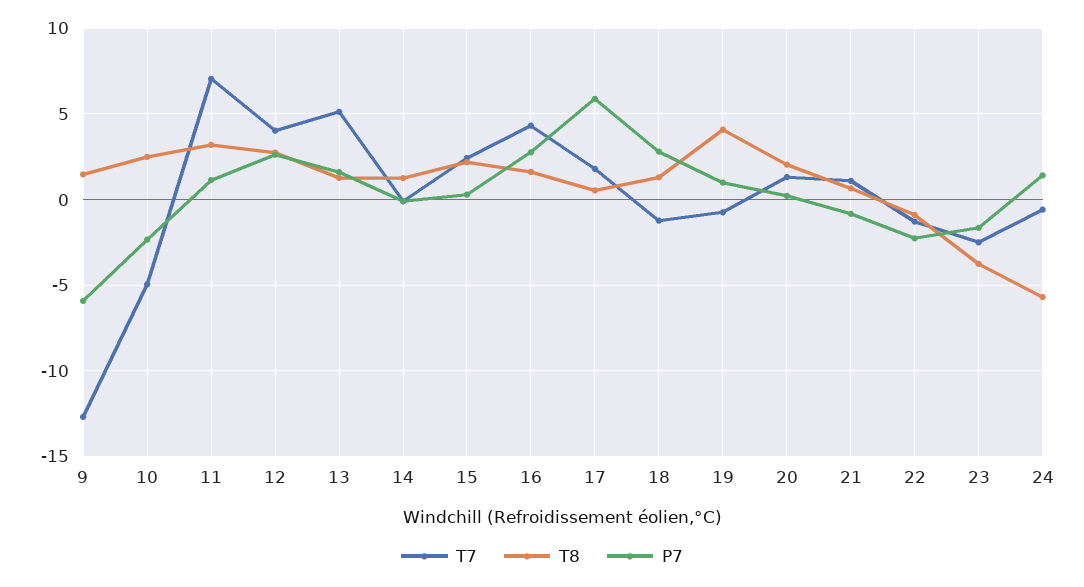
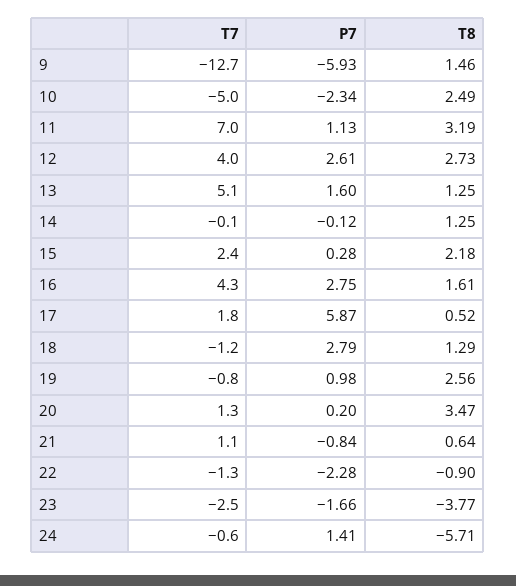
T8, 19: 4 -> 2.56
T8, 20: 2 -> 3.47

